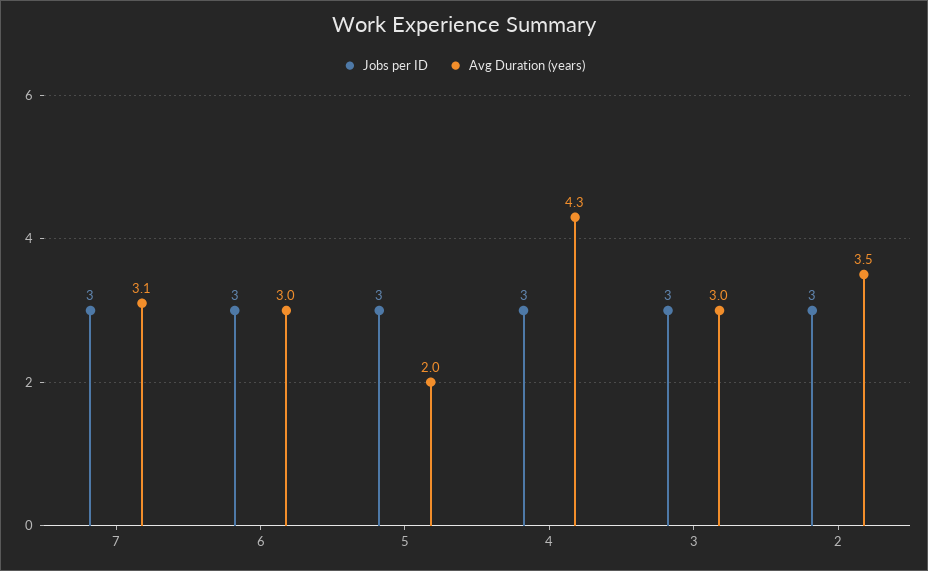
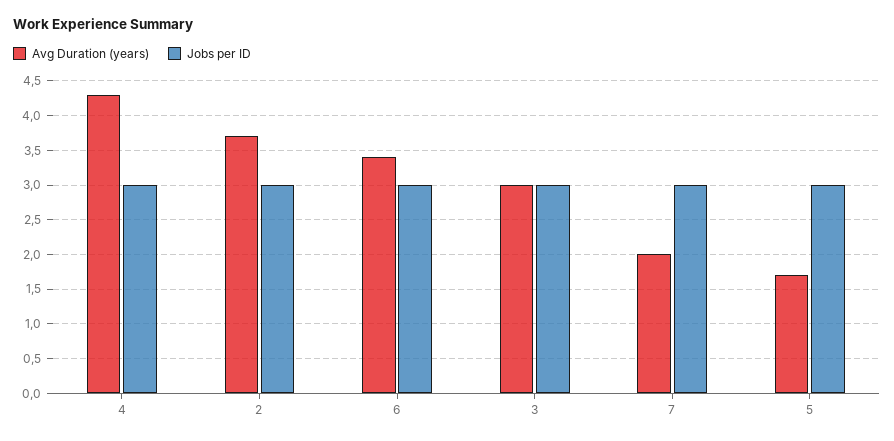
Avg Duration (years), 7: 3.1 -> 2
Avg Duration (years), 6: 3 -> 3.4
Avg Duration (years), 5: 2 -> 1.7
Avg Duration (years), 2: 3.5 -> 3.7

